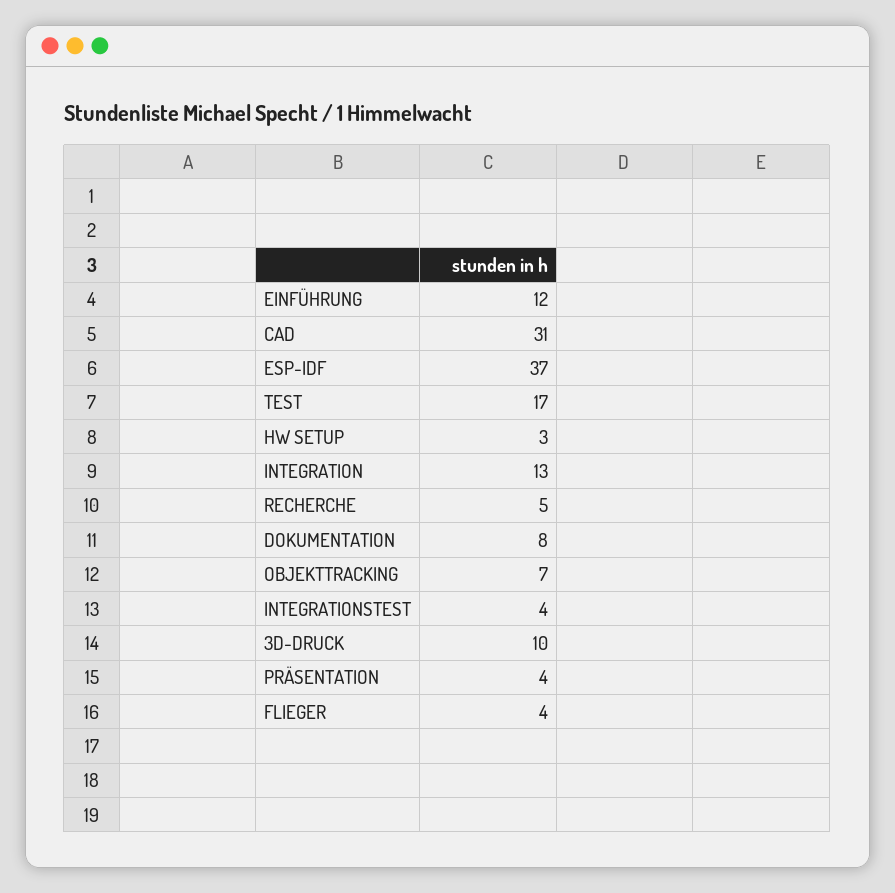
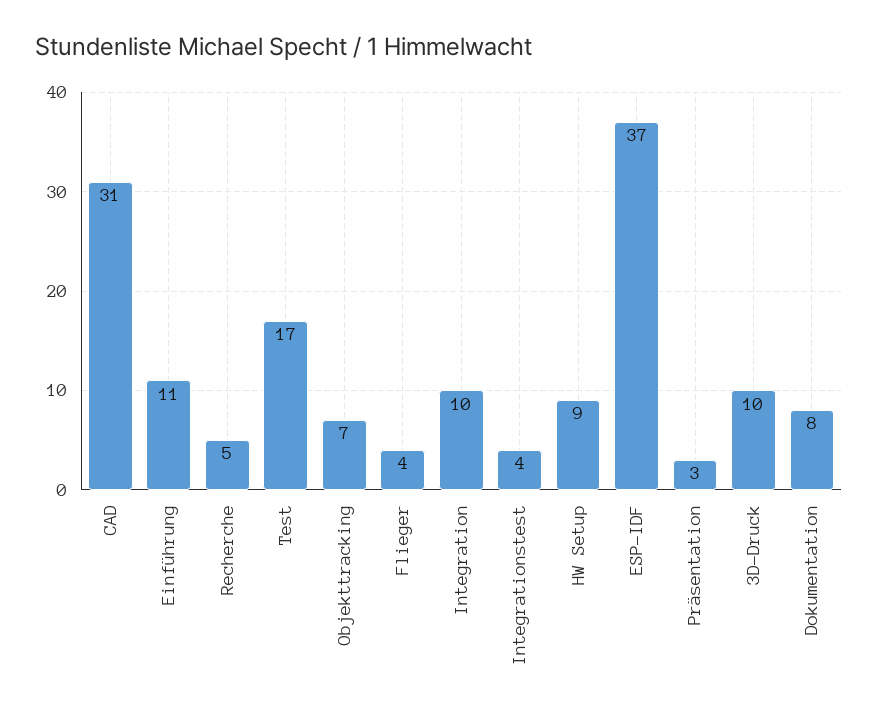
EINFÜHRUNG: 12 -> 11
HW SETUP: 3 -> 9
INTEGRATION: 13 -> 10
PRÄSENTATION: 4 -> 3

